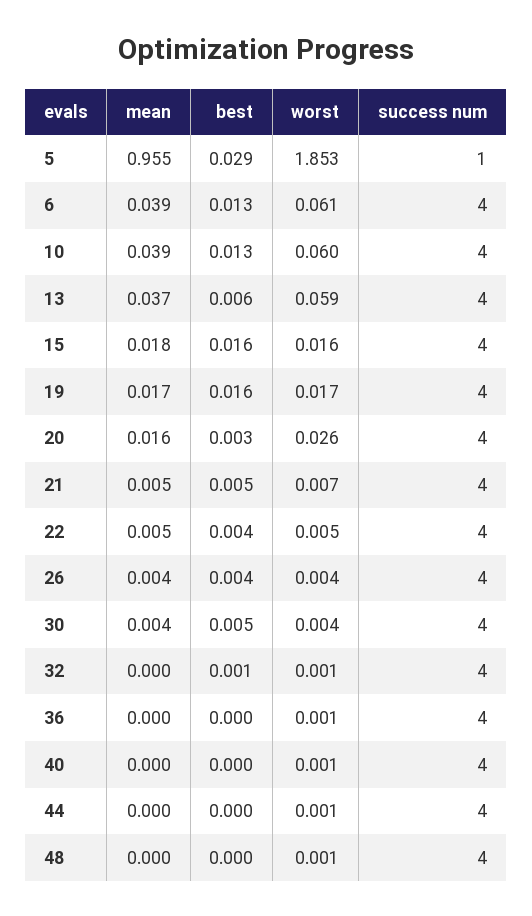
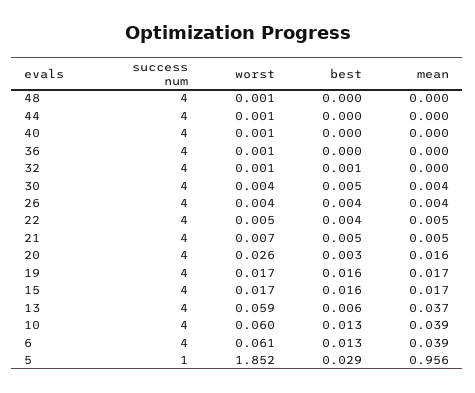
mean, 5: 0.955 -> 0.956
worst, 5: 1.853 -> 1.852
mean, 15: 0.018 -> 0.017
worst, 15: 0.016 -> 0.017

